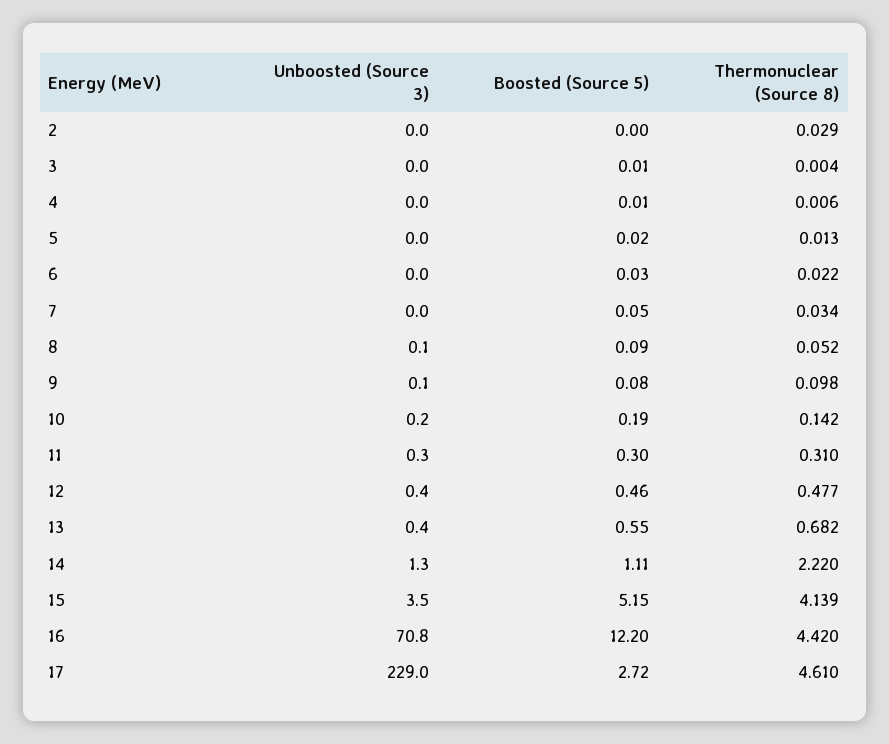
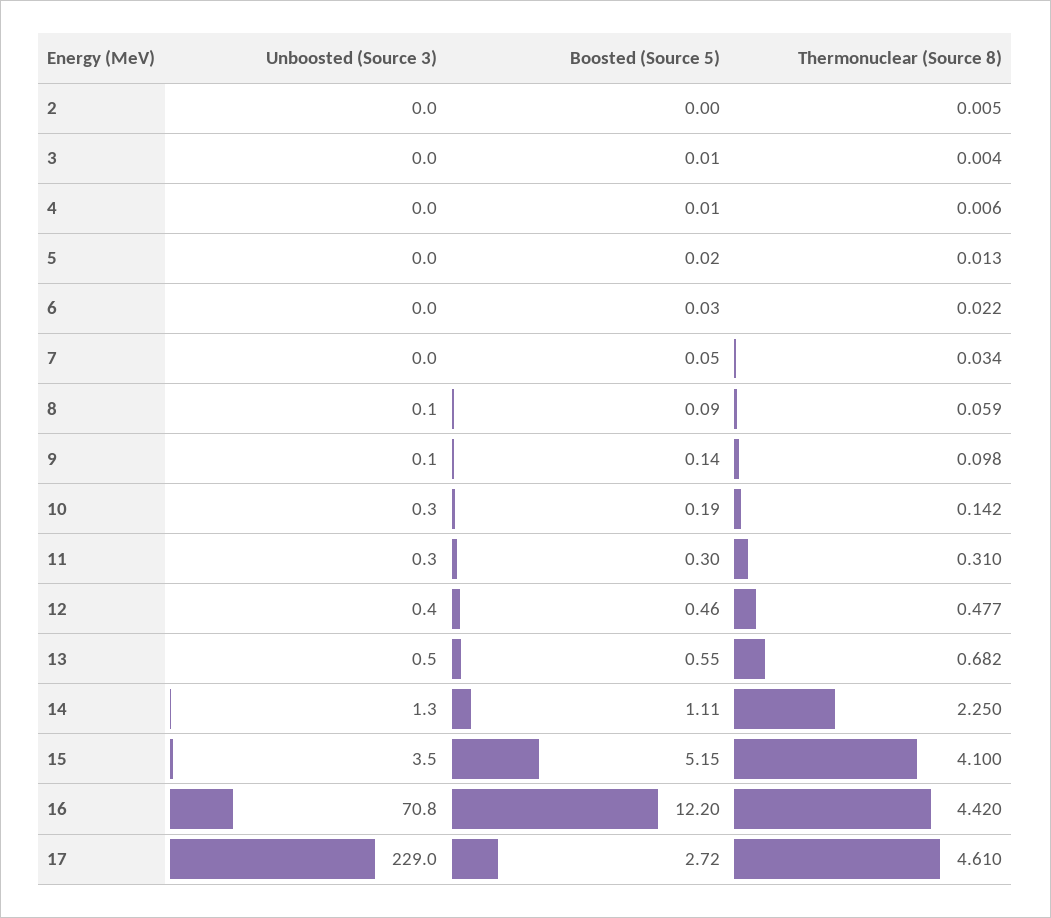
Thermonuclear (Source 8), 2: 0.029 -> 0.005
Thermonuclear (Source 8), 8: 0.052 -> 0.059
Boosted (Source 5), 9: 0.08 -> 0.14
Unboosted (Source 3), 10: 0.2 -> 0.3
Unboosted (Source 3), 13: 0.4 -> 0.5
Thermonuclear (Source 8), 14: 2.22 -> 2.25
Thermonuclear (Source 8), 15: 4.139 -> 4.1

